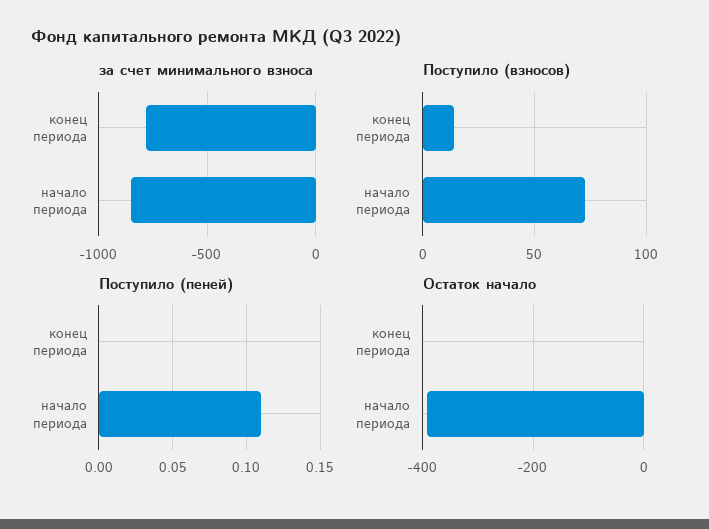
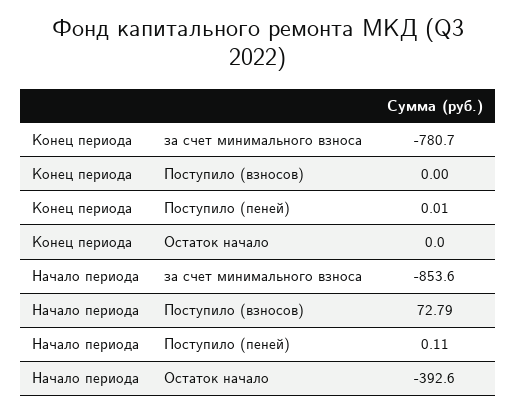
Поступило (взносов), конец периода: 15 -> 0
Поступило (пеней), конец периода: 0 -> 0.01

